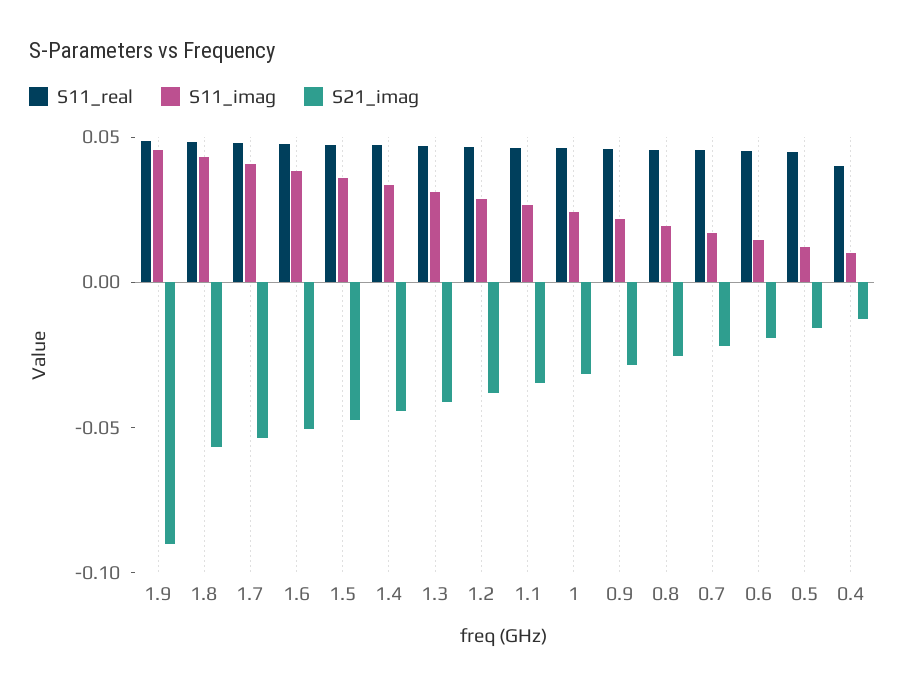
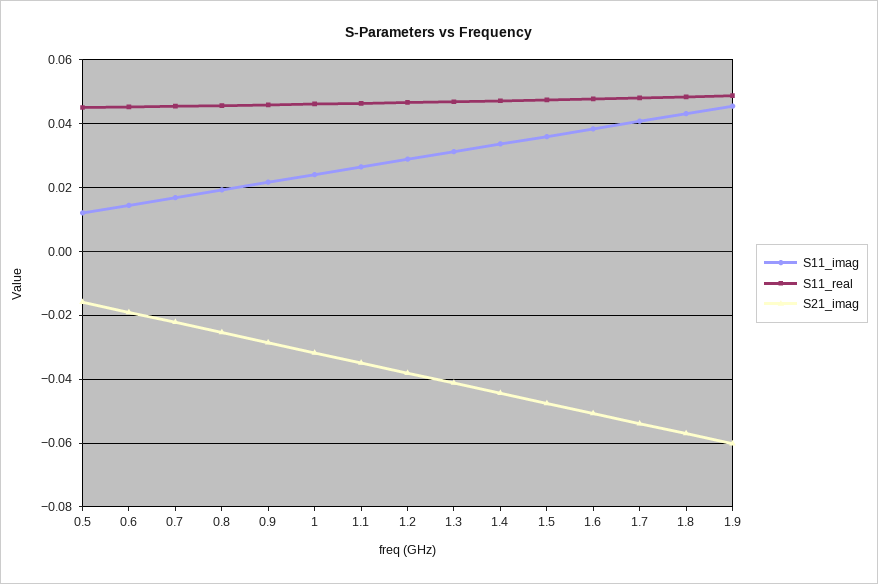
S21_imag, 1.9: -0.09 -> -0.06
S11_real, 0.4: 0.04 -> none
S11_imag, 0.4: 0.01 -> none
S21_imag, 0.4: -0.01 -> none

